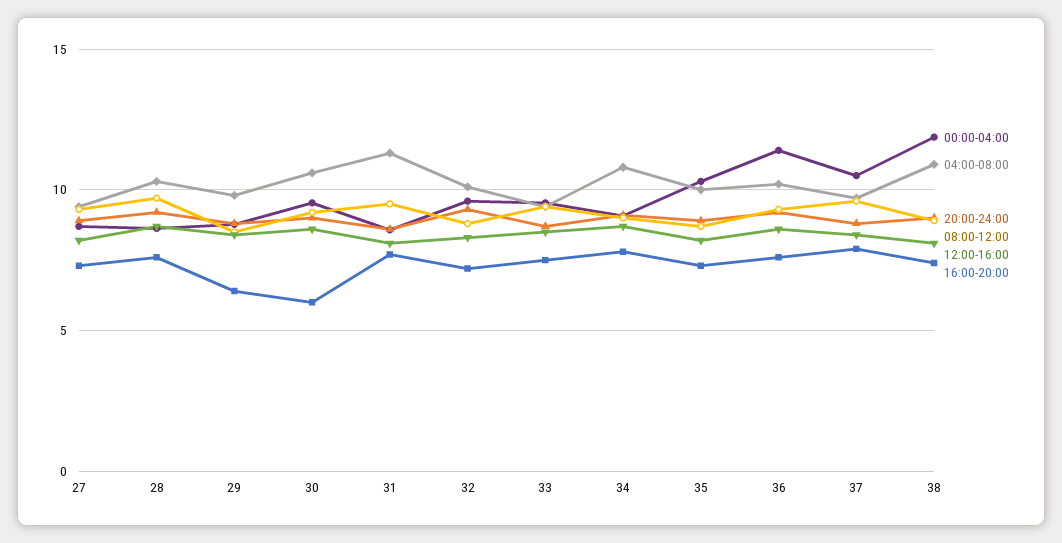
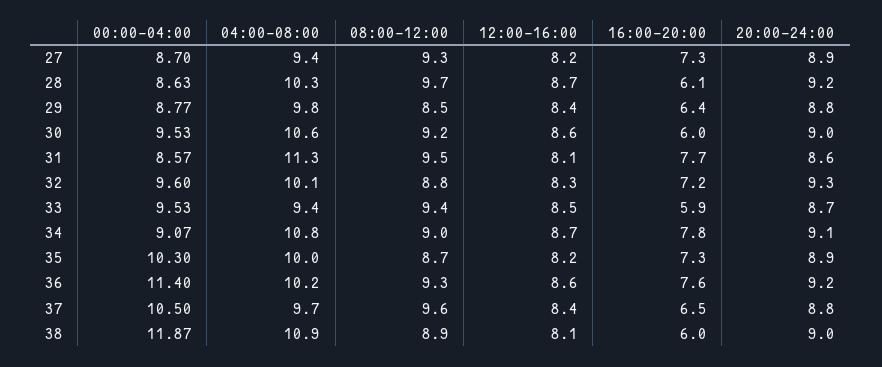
16:00-20:00, 28: 7.5 -> 6.1
16:00-20:00, 33: 7.5 -> 5.9
16:00-20:00, 37: 8 -> 6.5
16:00-20:00, 38: 7.5 -> 6

